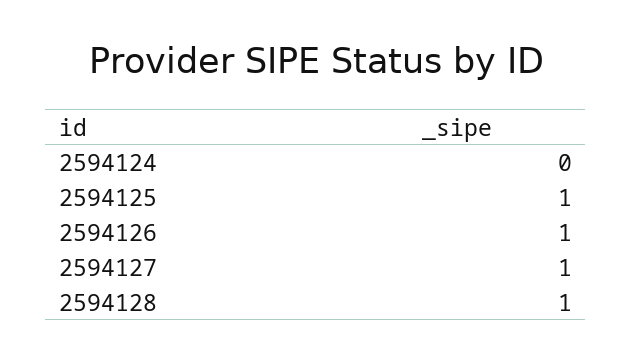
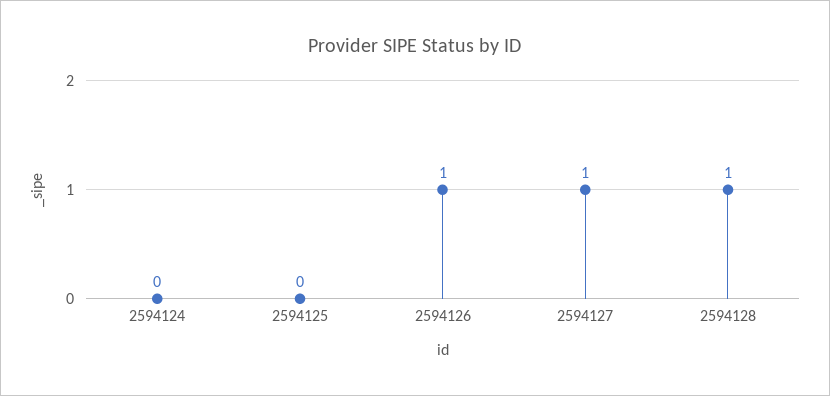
2594125: 1 -> 0

